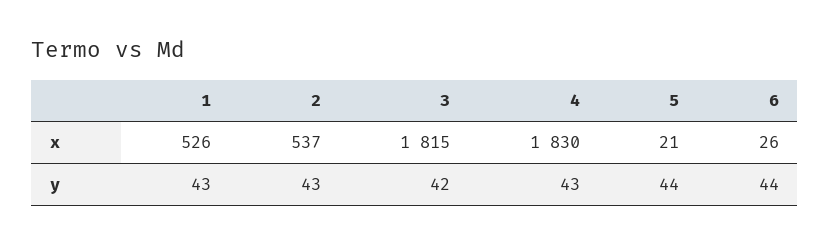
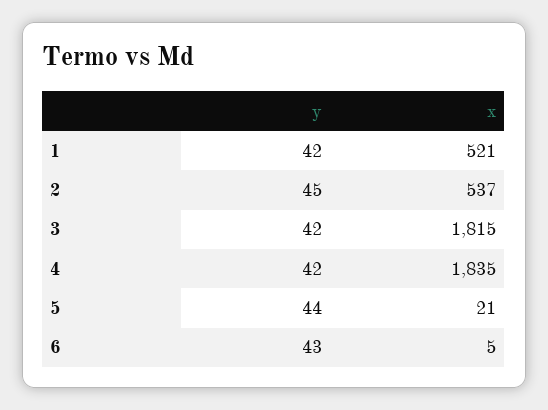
1, x: 526 -> 521
4, x: 1830 -> 1835
6, x: 26 -> 5
1, y: 43 -> 42
2, y: 43 -> 45
4, y: 43 -> 42
6, y: 44 -> 43

